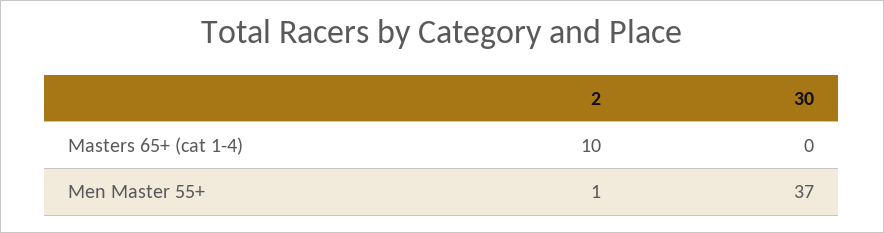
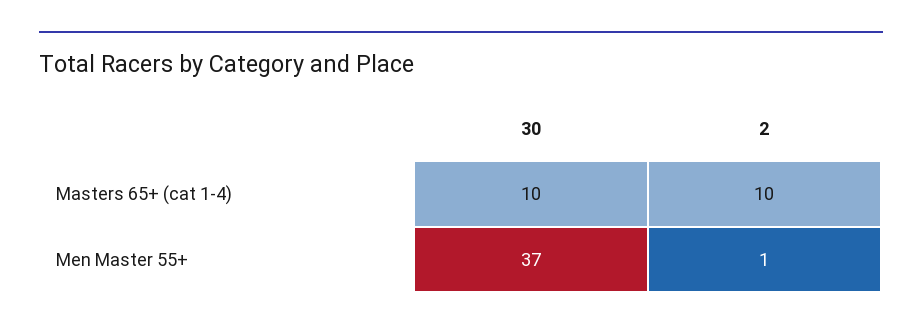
30, Masters 65+ (cat 1-4): 0 -> 10

